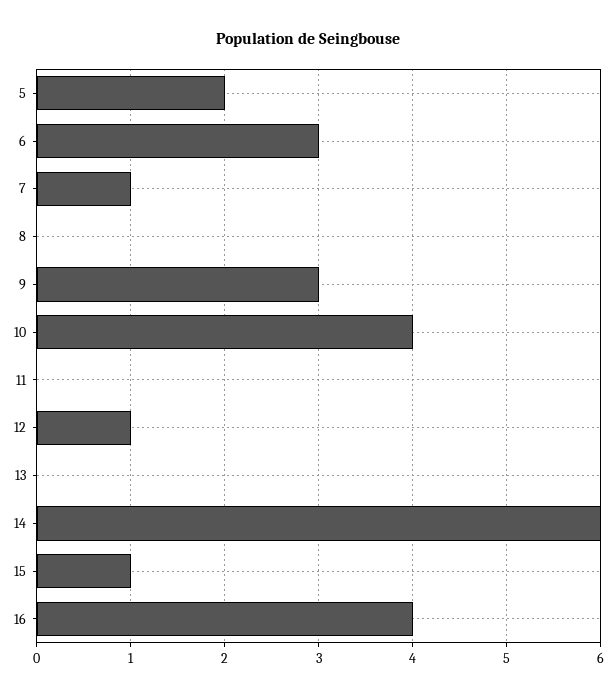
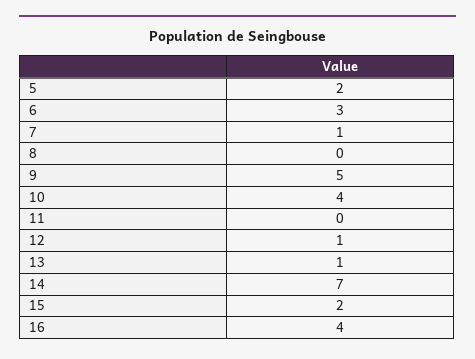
9: 3 -> 5
13: 0 -> 1
14: 6 -> 7
15: 1 -> 2

